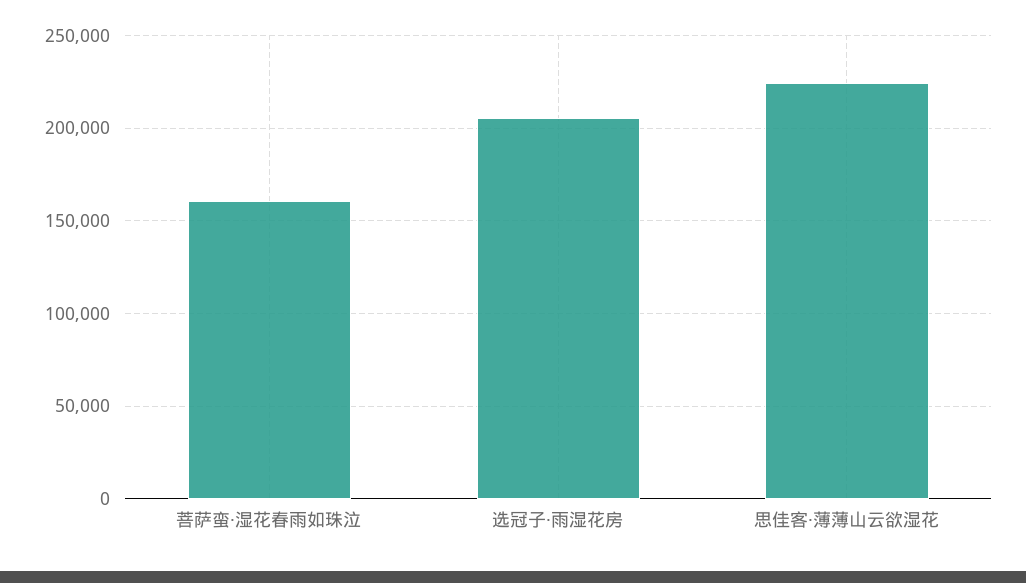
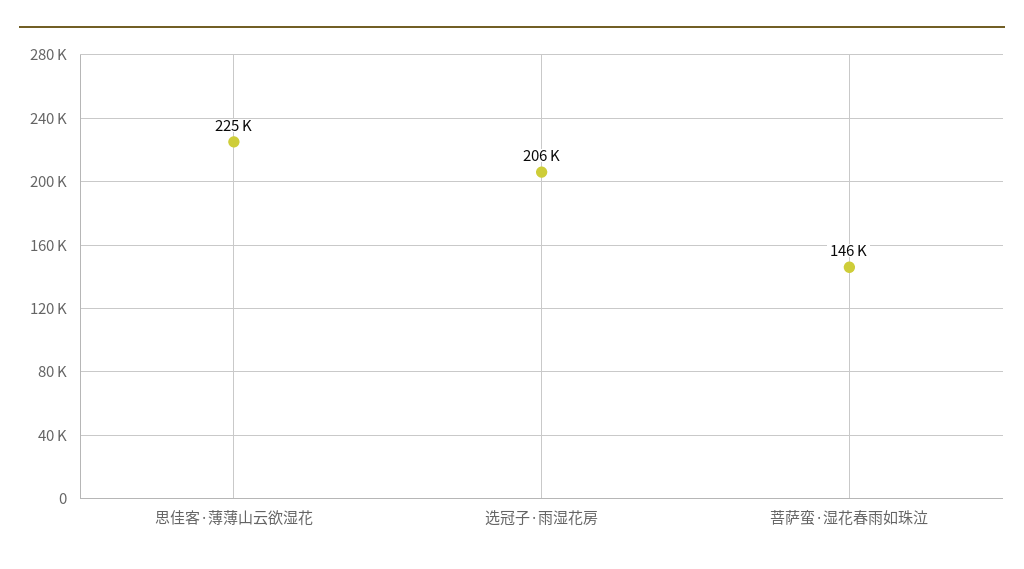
菩萨蛮·湿花春雨如珠泣: 160000 -> 146000

